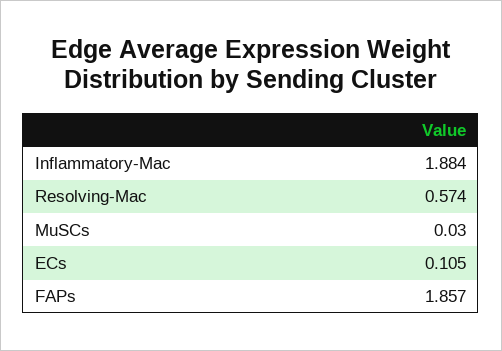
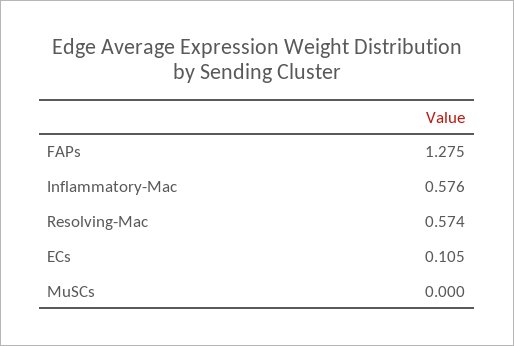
Inflammatory-Mac: 1.884 -> 0.576
MuSCs: 0.03 -> 0
FAPs: 1.857 -> 1.275

